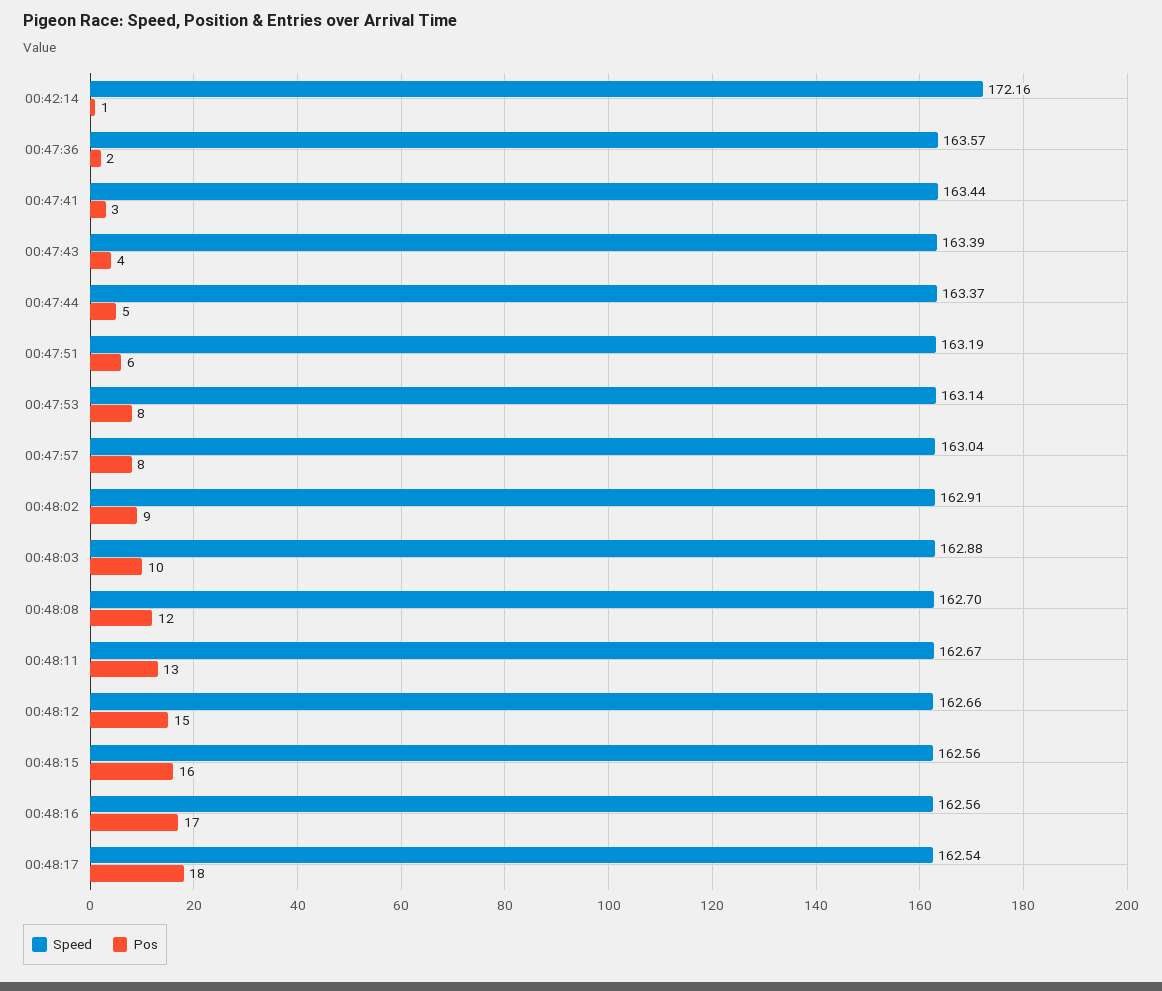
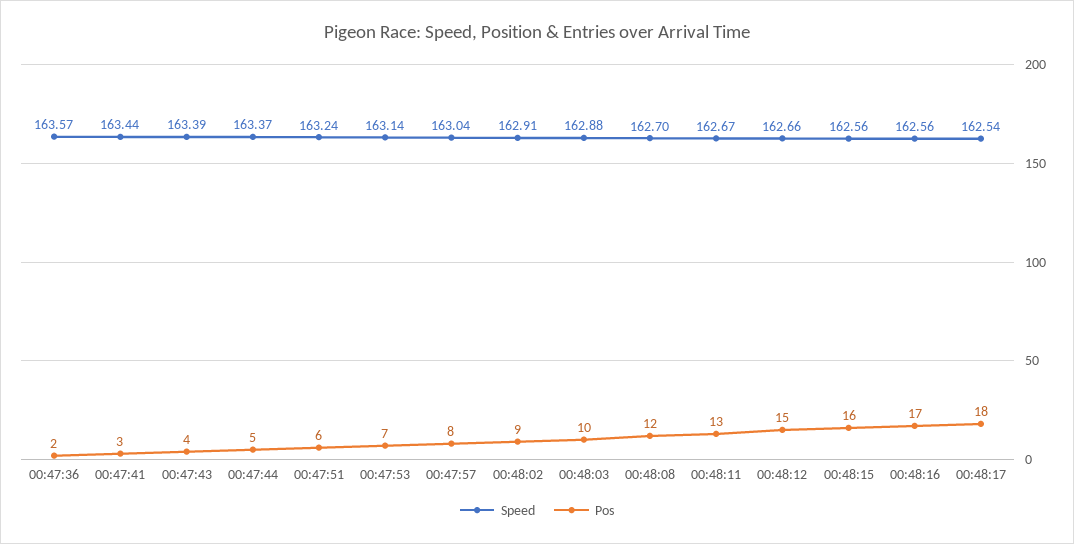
Speed, 00:42:14: 172.16 -> none
Pos, 00:42:14: 1 -> none
Speed, 00:47:51: 163.19 -> 163.24
Pos, 00:47:53: 8 -> 7

